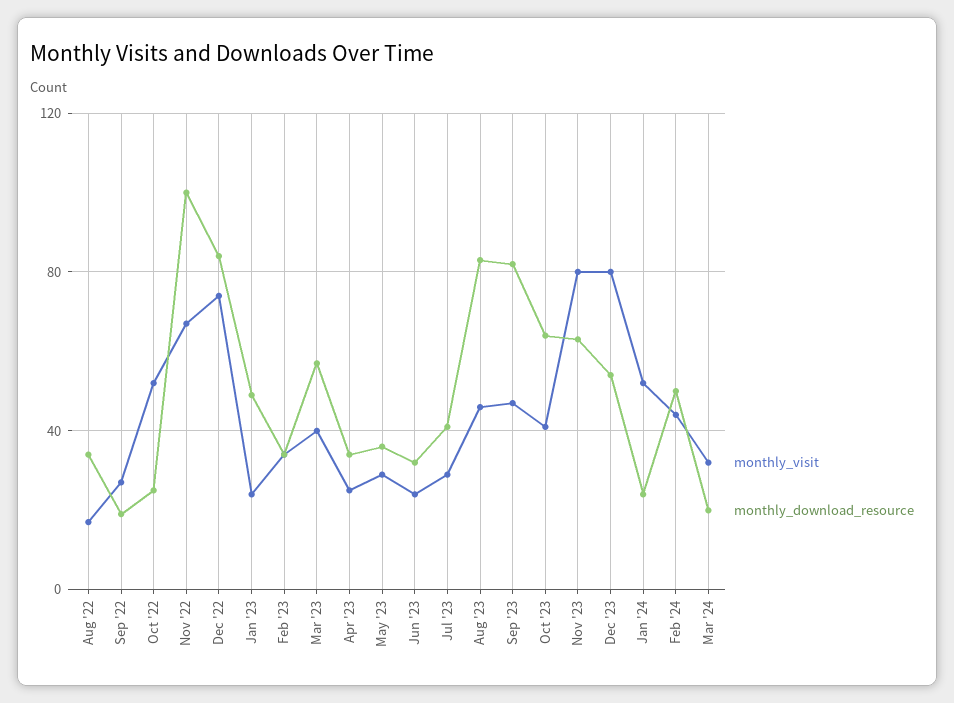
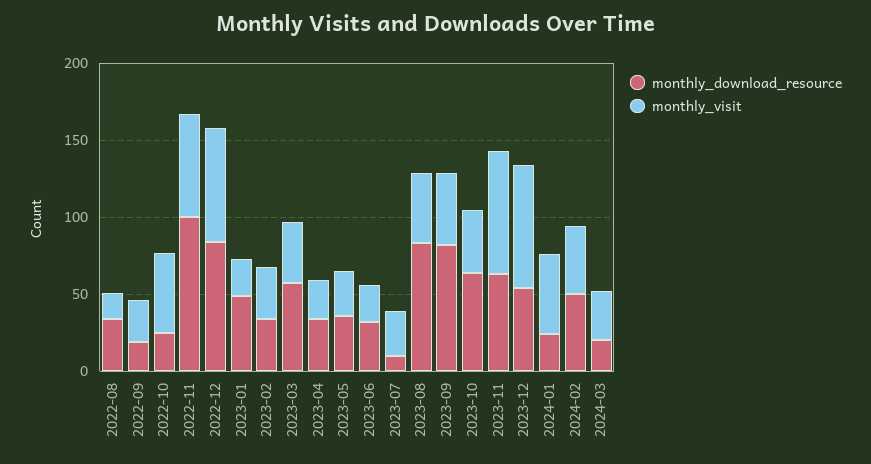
monthly_download_resource, Jul '23: 40 -> 10

